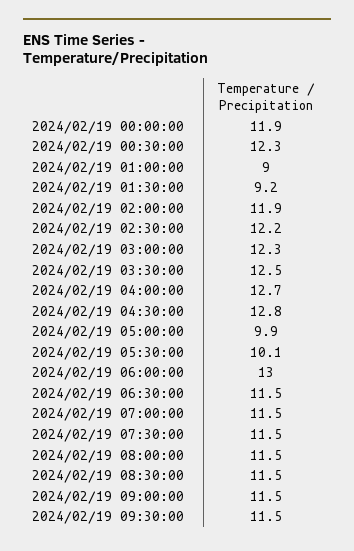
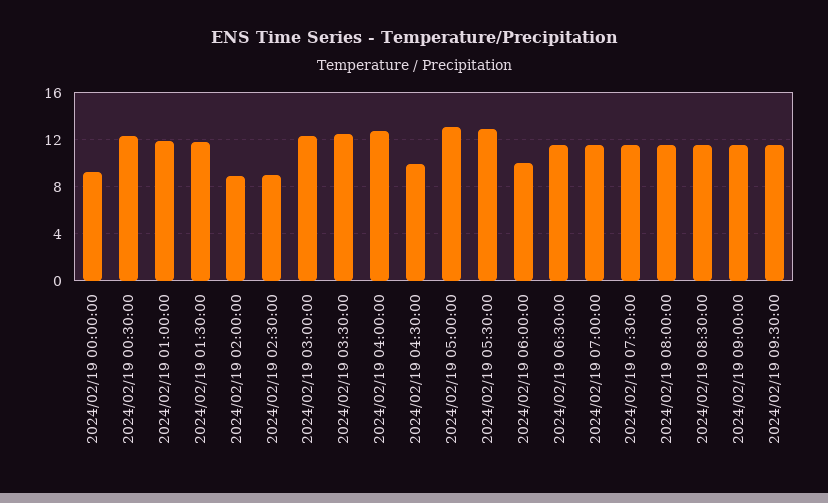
2024/02/19 00:00:00: 11.9 -> 9
2024/02/19 01:00:00: 9 -> 12
2024/02/19 01:30:00: 9.2 -> 12
2024/02/19 02:00:00: 11.9 -> 9
2024/02/19 02:30:00: 12.2 -> 9
2024/02/19 04:30:00: 12.8 -> 10
2024/02/19 05:00:00: 9.9 -> 13
2024/02/19 05:30:00: 10.1 -> 13
2024/02/19 06:00:00: 13 -> 10

